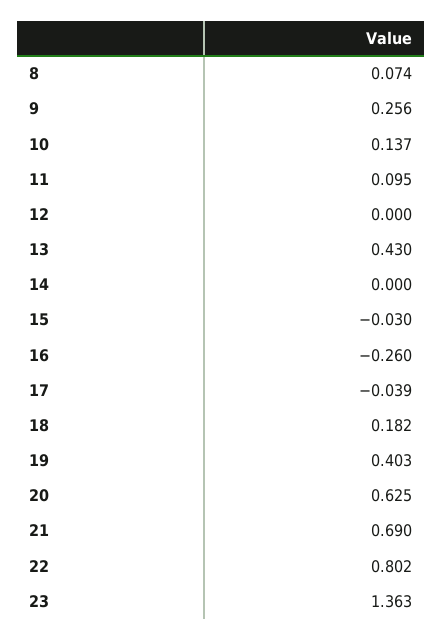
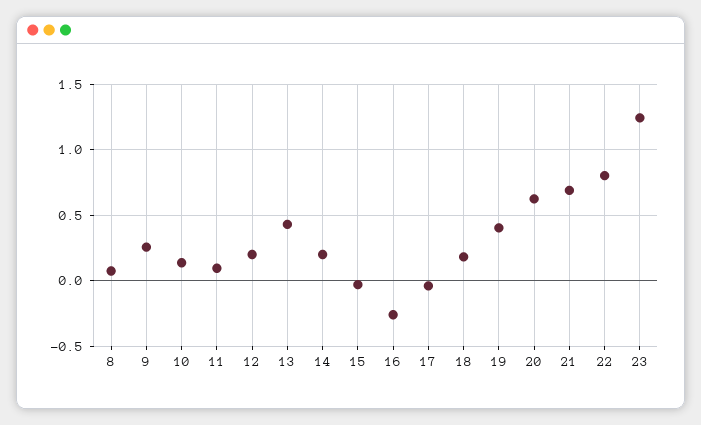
12: 0 -> 0.2
14: 0 -> 0.2
23: 1.363 -> 1.25

